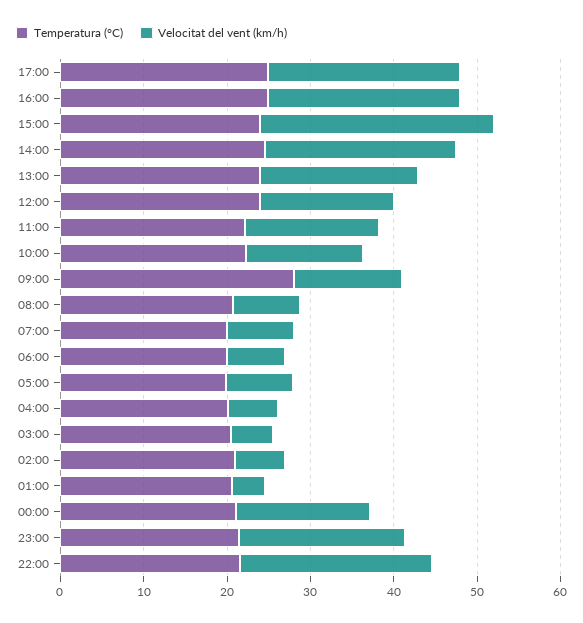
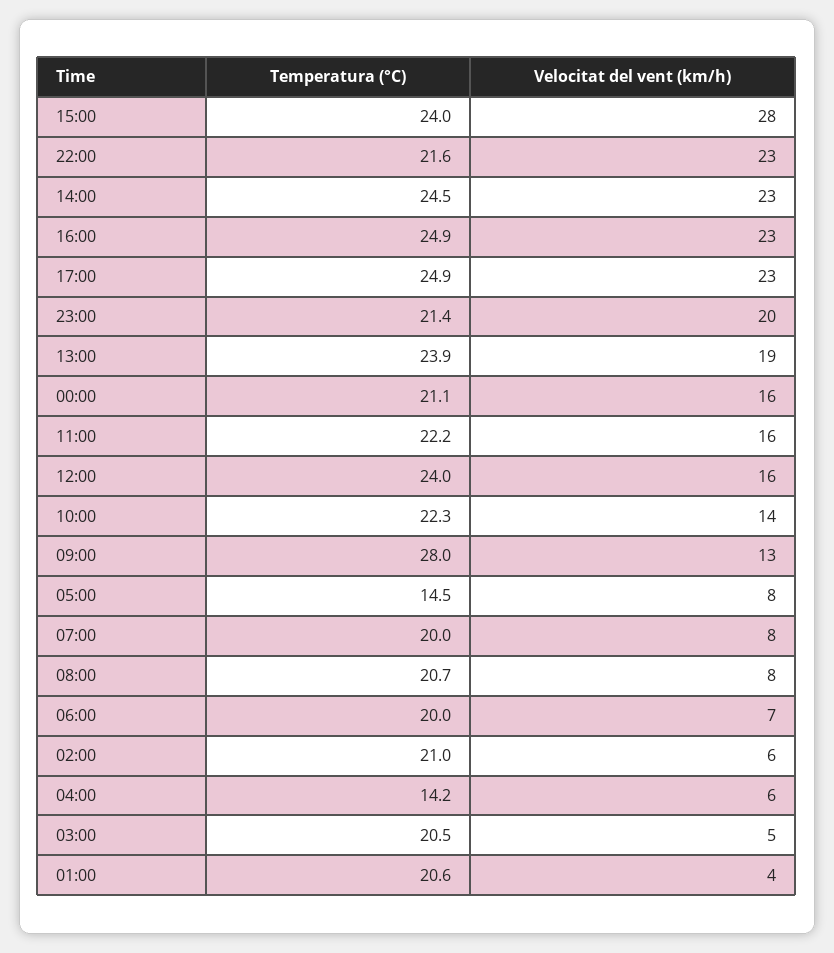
Temperatura (°C), 05:00: 20 -> 14.5
Temperatura (°C), 04:00: 20 -> 14.2

